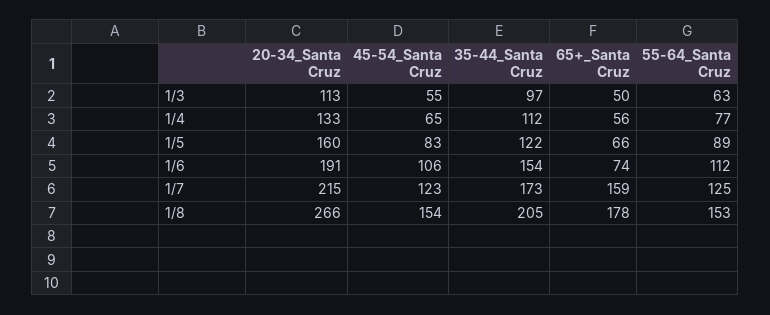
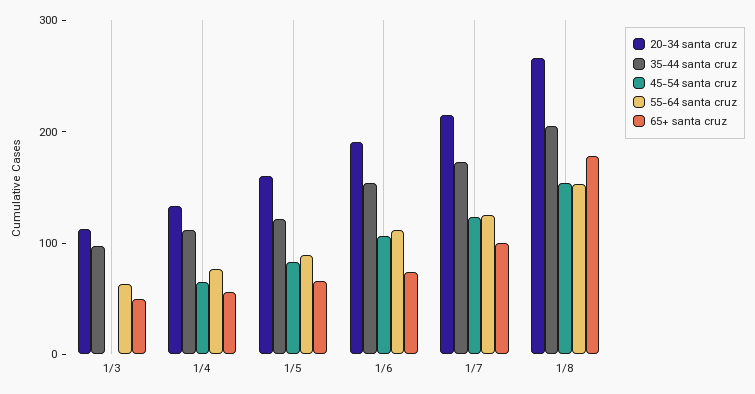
45-54_Santa Cruz, 1/3: 55 -> 0
65+_Santa Cruz, 1/7: 159 -> 100

